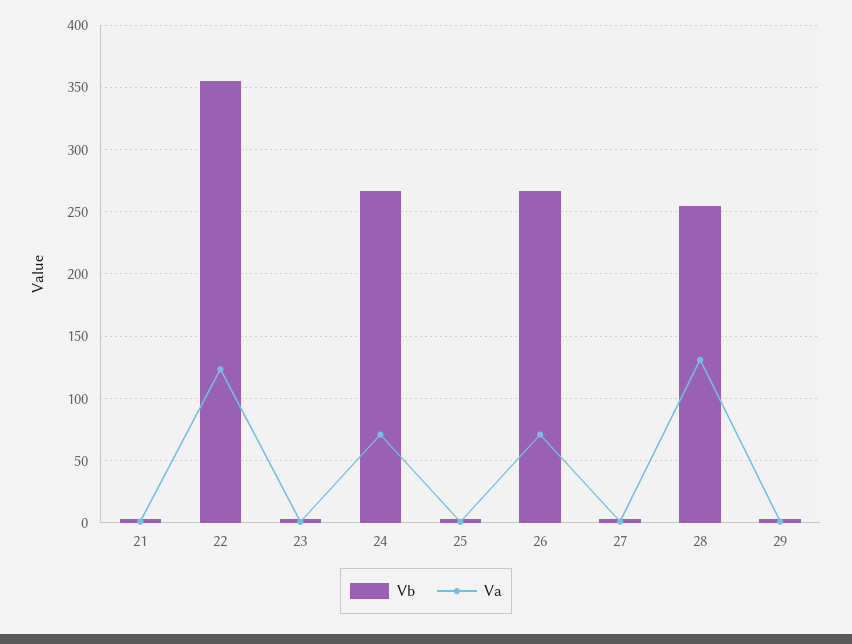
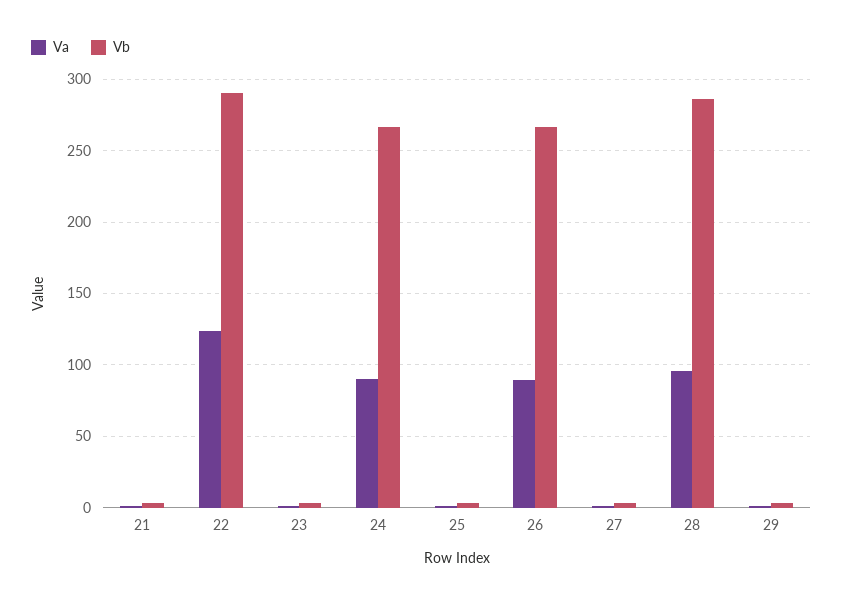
Vb, 22: 355 -> 290
Va, 24: 70 -> 90
Va, 26: 70 -> 90
Vb, 28: 255 -> 285
Va, 28: 130 -> 95

